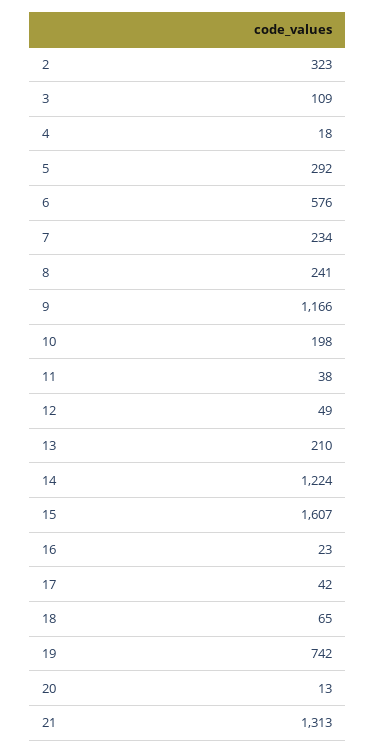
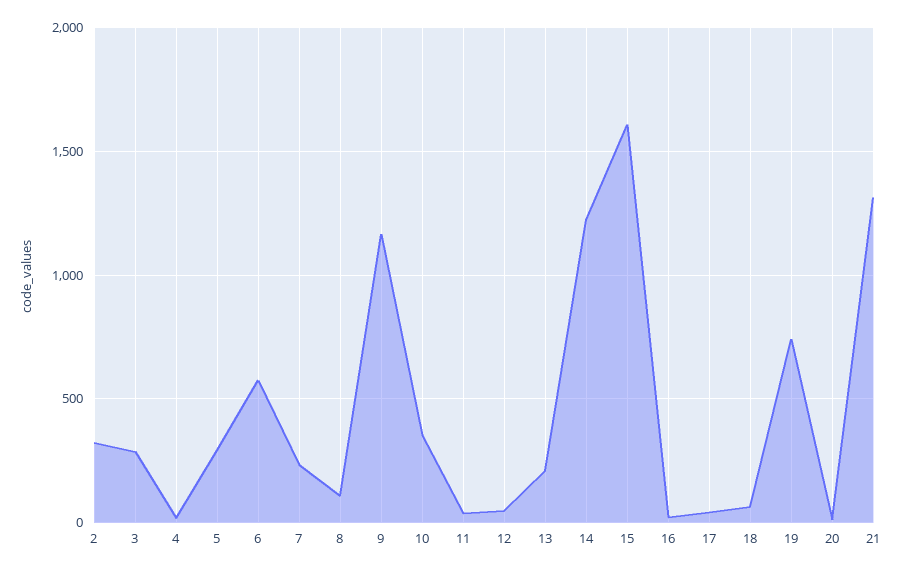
3: 109 -> 300
8: 241 -> 100
10: 198 -> 350

